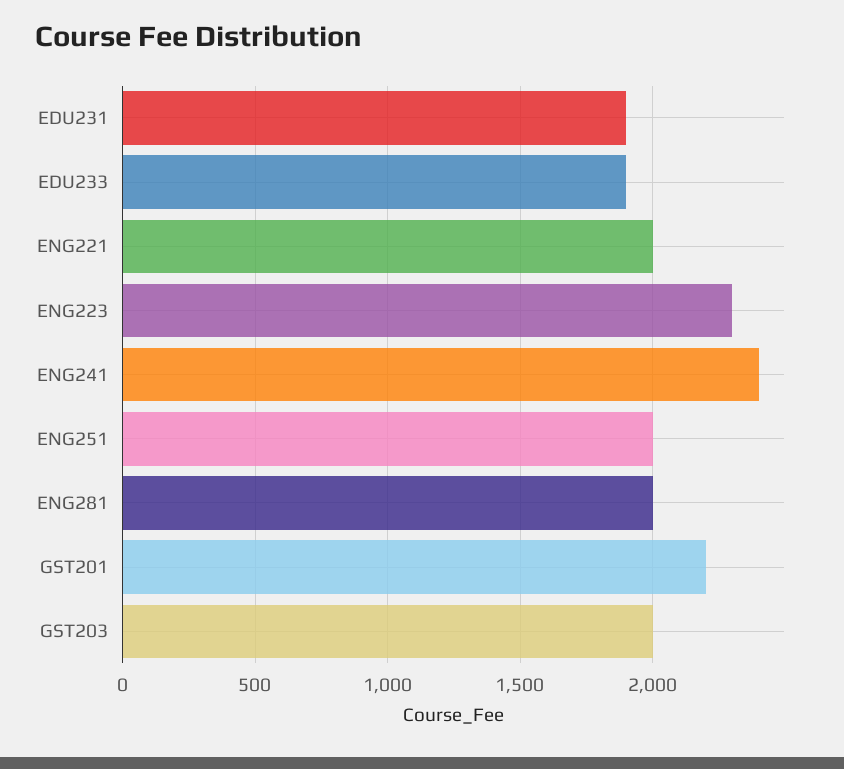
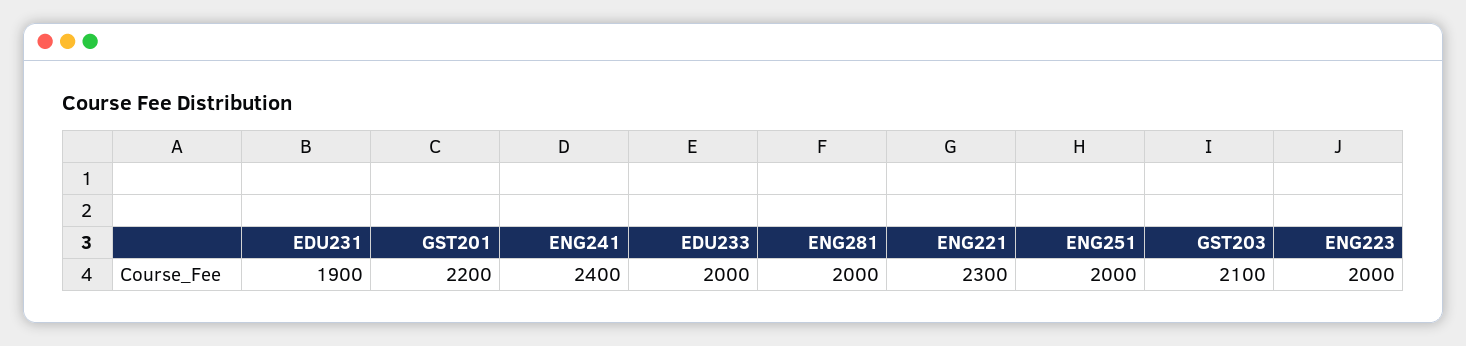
EDU233: 1900 -> 2000
ENG221: 2000 -> 2300
ENG223: 2300 -> 2000
GST203: 2000 -> 2100

